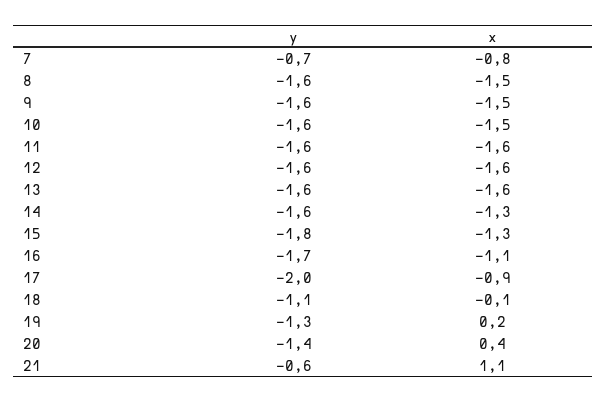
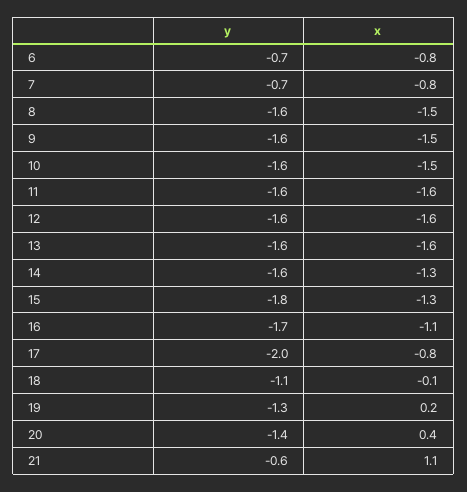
x, 17: -0.9 -> -0.8
y, 6: none -> -0.7
x, 6: none -> -0.8

